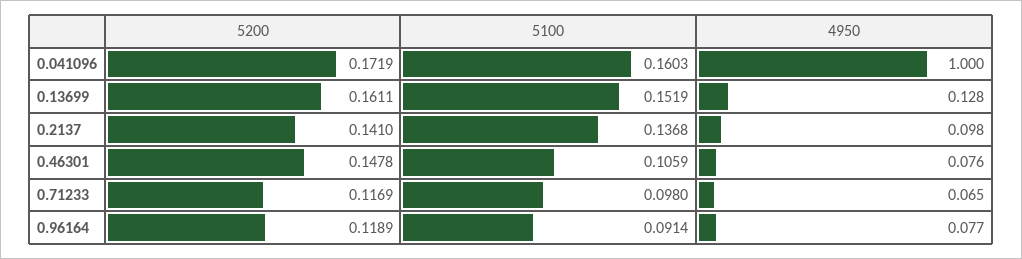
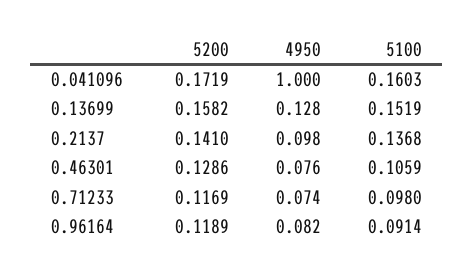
5200, 0.13699: 0.1611 -> 0.1582
5200, 0.46301: 0.1478 -> 0.1286
4950, 0.71233: 0.065 -> 0.074
4950, 0.96164: 0.077 -> 0.082

